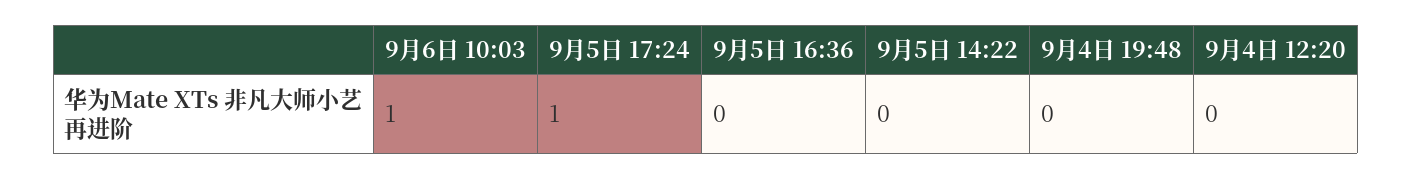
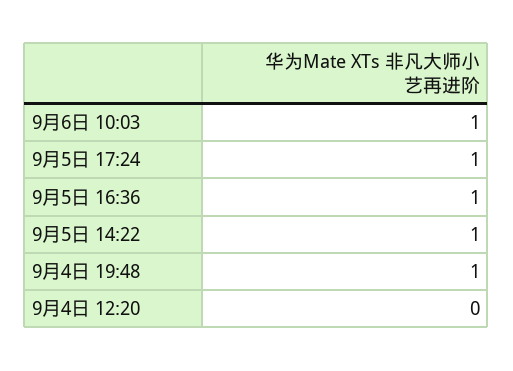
9月5日 16:36: 0 -> 1
9月5日 14:22: 0 -> 1
9月4日 19:48: 0 -> 1

